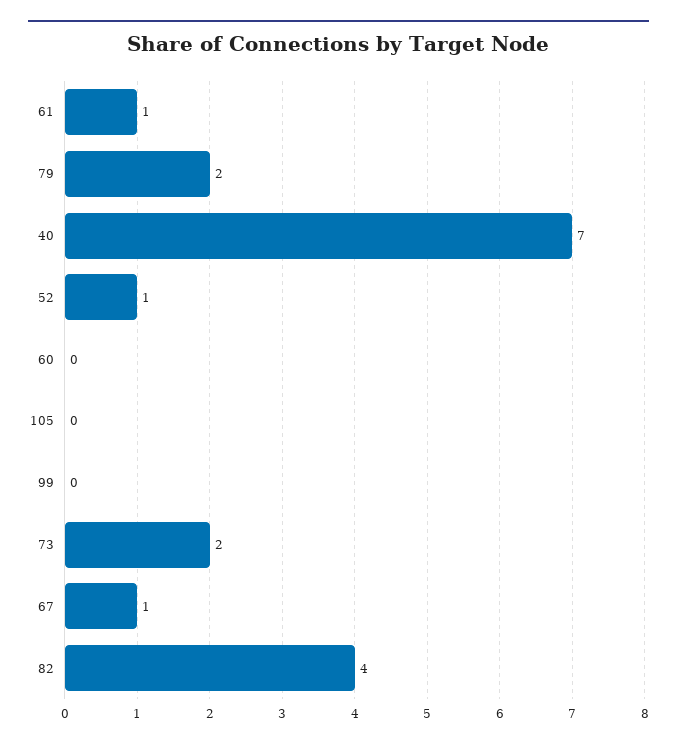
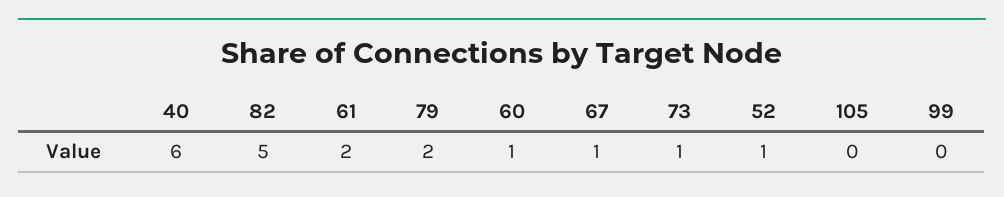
61: 1 -> 2
40: 7 -> 6
60: 0 -> 1
73: 2 -> 1
82: 4 -> 5

